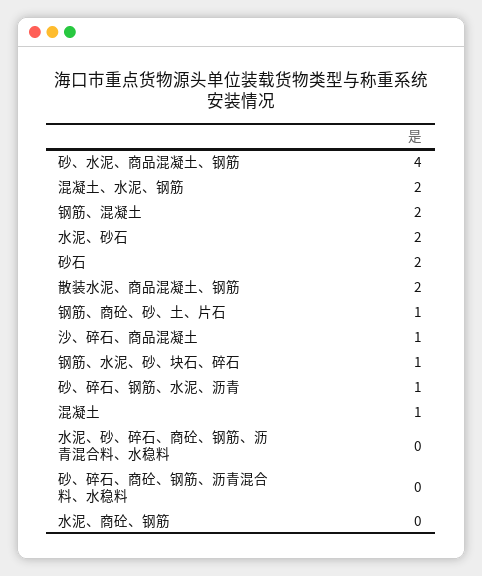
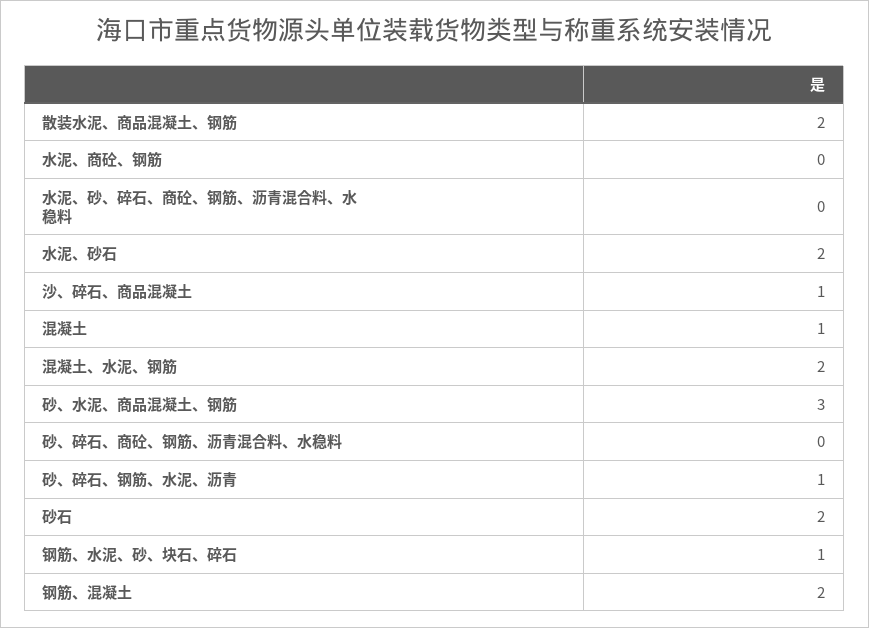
砂、水泥、商品混凝土、钢筋: 4 -> 3
钢筋、商砼、砂、土、片石: 1 -> none

